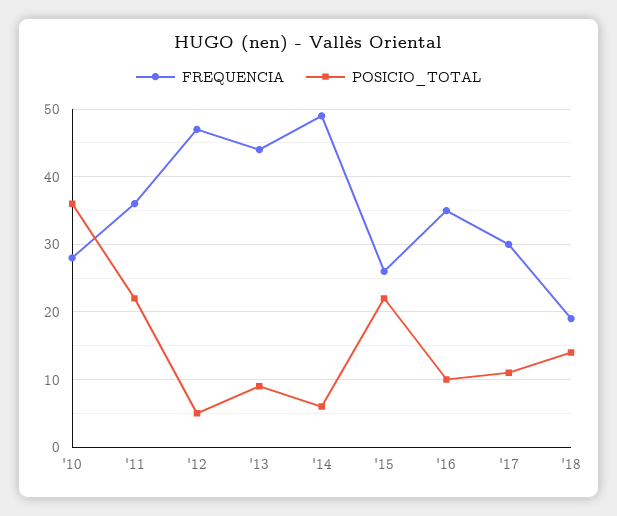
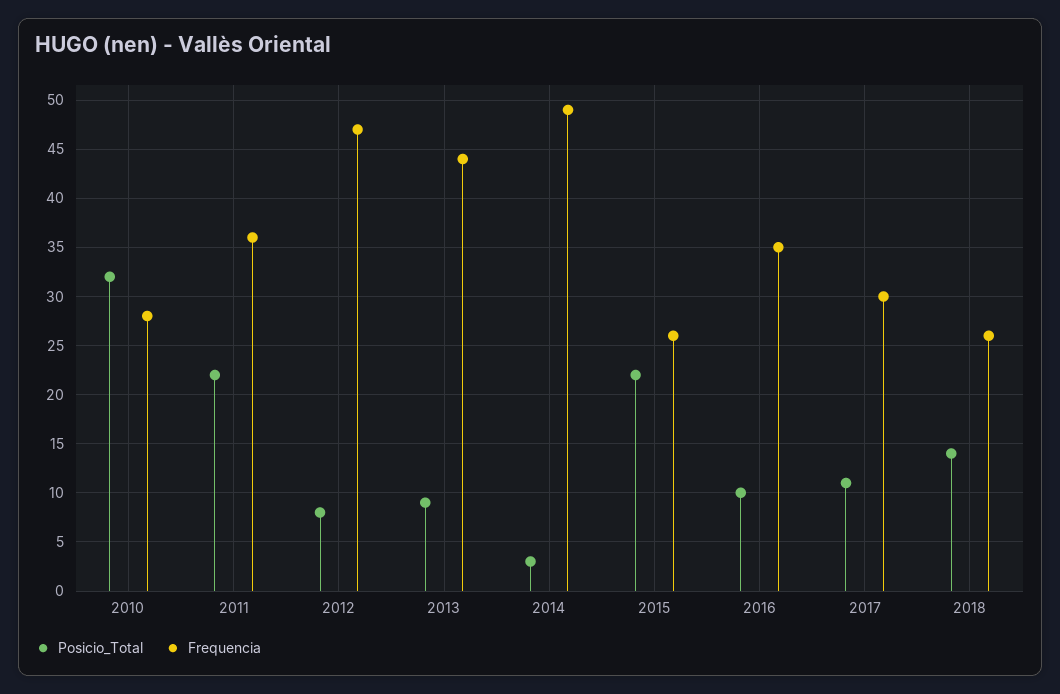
POSICIO_TOTAL, '10: 36 -> 32
POSICIO_TOTAL, '12: 5 -> 8
POSICIO_TOTAL, '14: 6 -> 3
FREQUENCIA, '18: 19 -> 26

